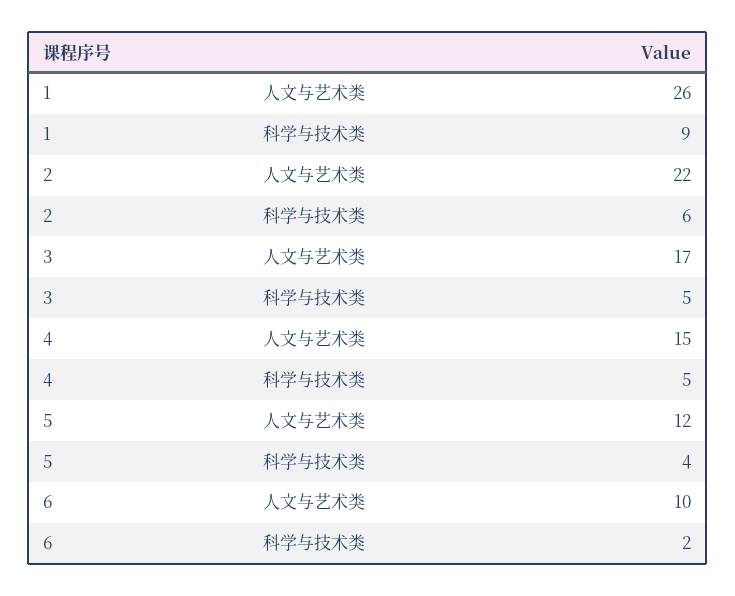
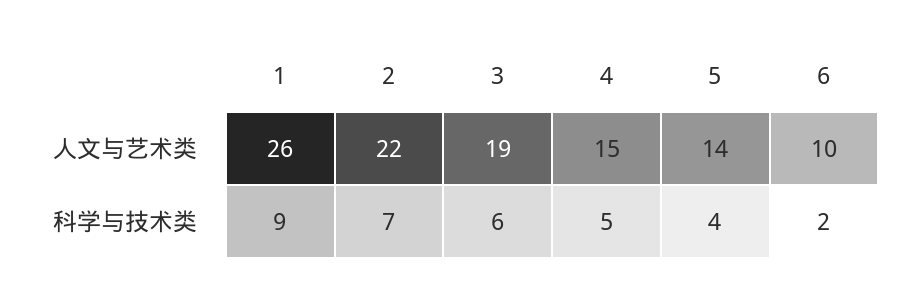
2, 科学与技术类: 6 -> 7
3, 人文与艺术类: 17 -> 19
3, 科学与技术类: 5 -> 6
5, 人文与艺术类: 12 -> 14

